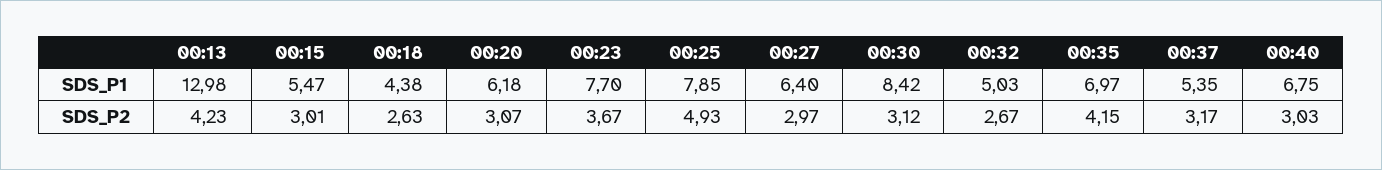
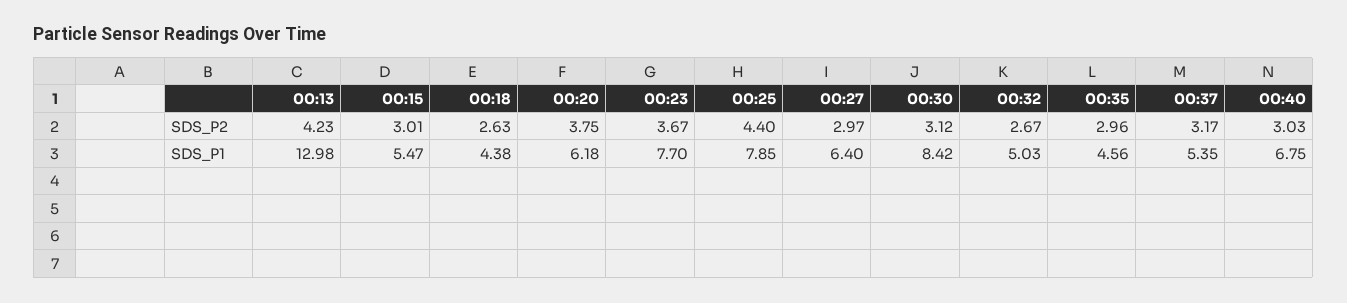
00:35, SDS_P1: 6.97 -> 4.56
00:20, SDS_P2: 3.07 -> 3.75
00:25, SDS_P2: 4.93 -> 4.4
00:35, SDS_P2: 4.15 -> 2.96

